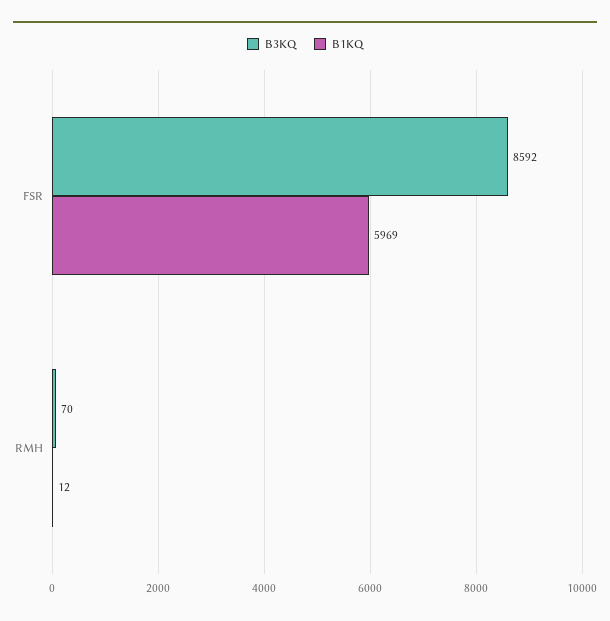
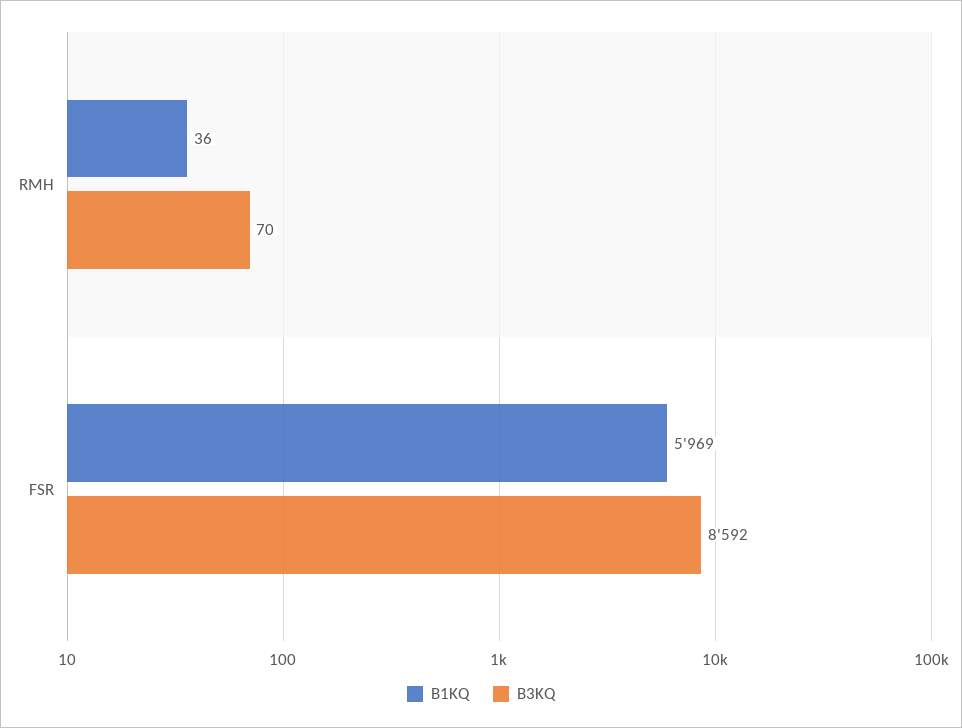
B1KQ, RMH: 12 -> 36

